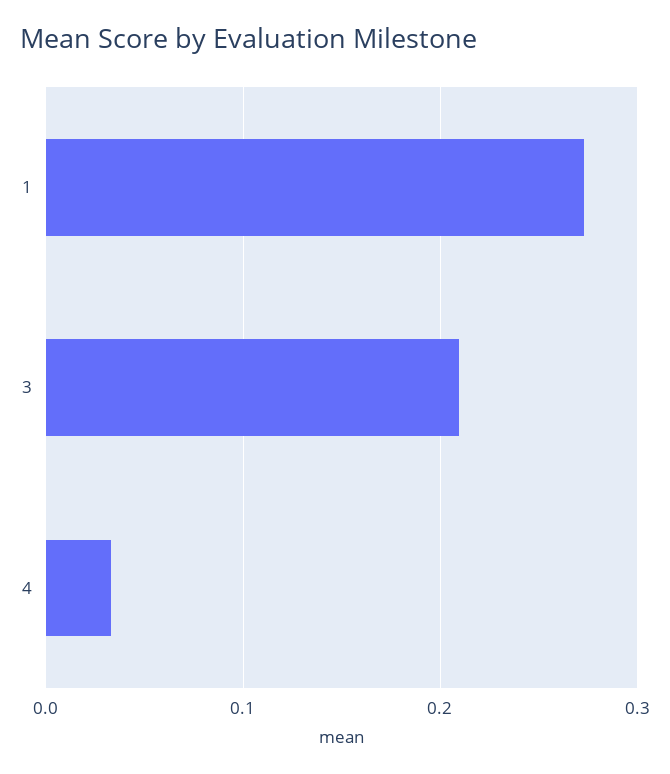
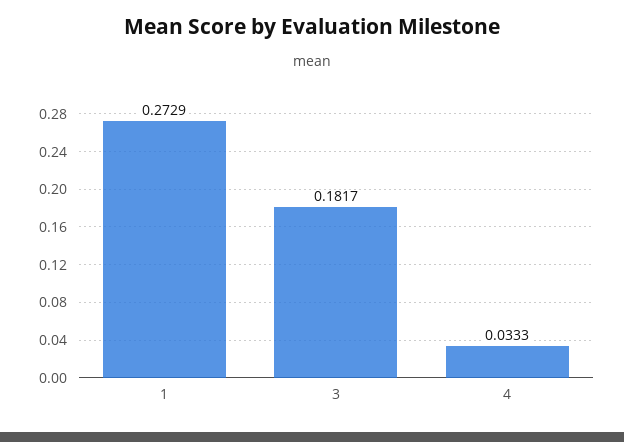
3: 0.21 -> 0.1817

